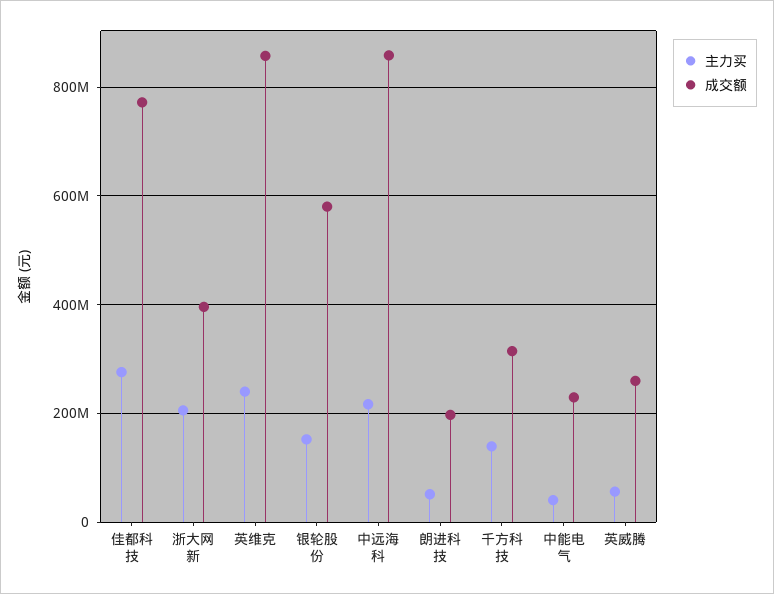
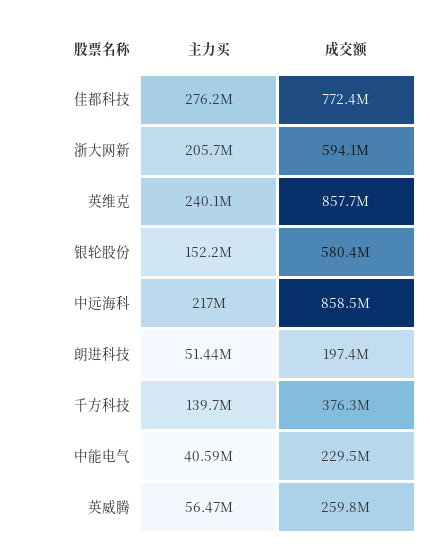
成交额, 浙大网新: 400000000 -> 594100000
成交额, 千方科技: 320000000 -> 376300000

